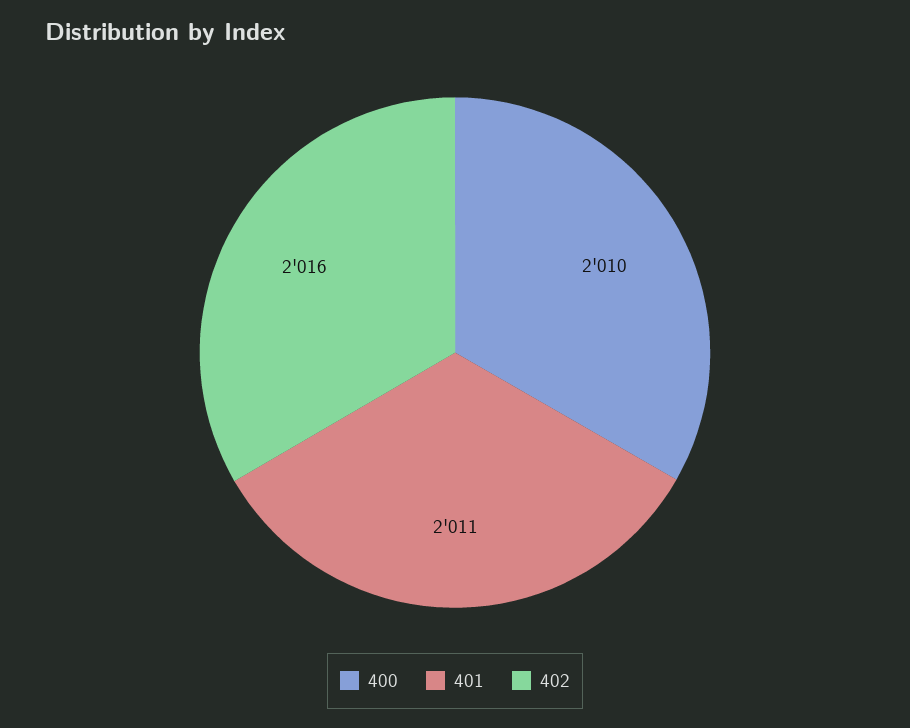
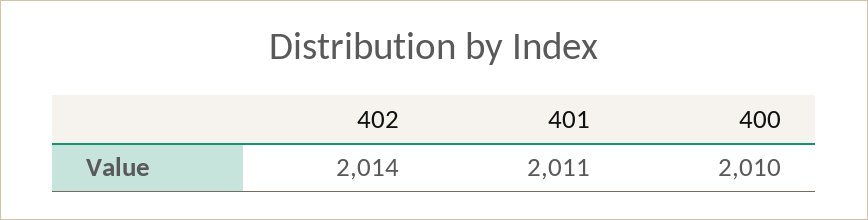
402: 2016 -> 2014

